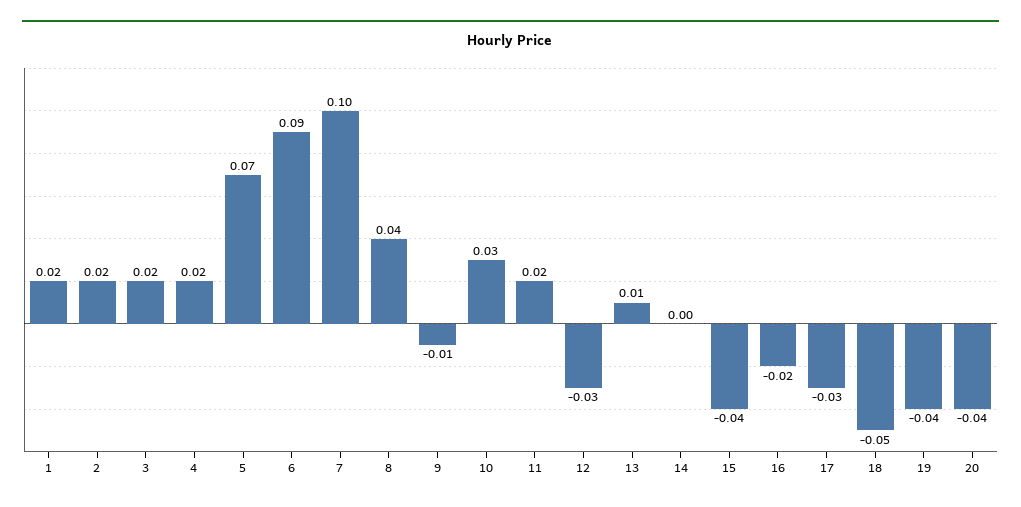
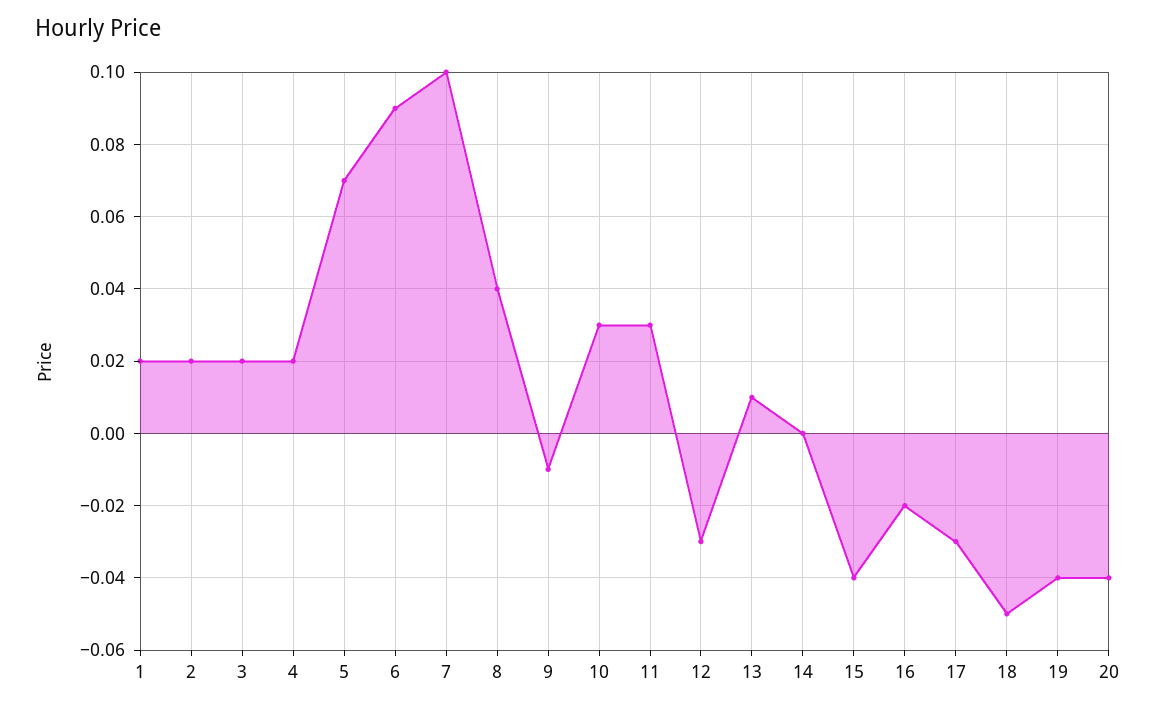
11: 0.02 -> 0.03

